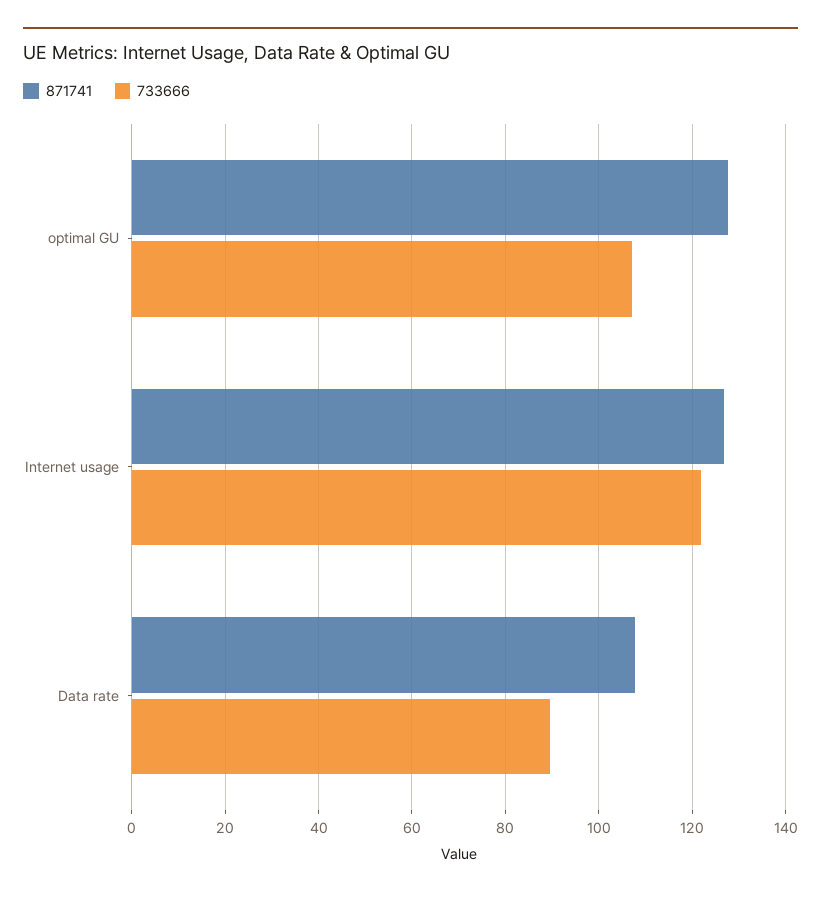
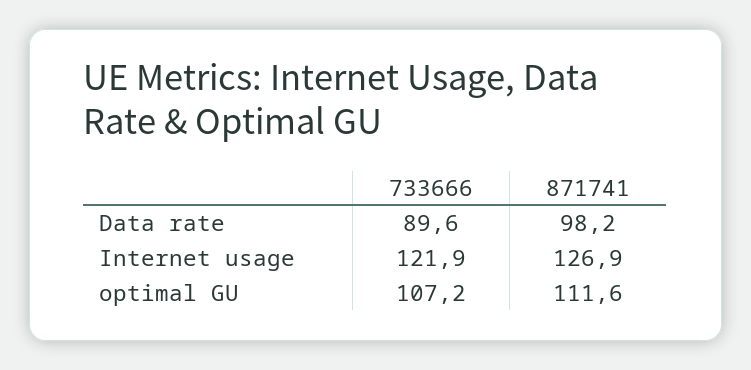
871741, optimal GU: 128 -> 111.6
871741, Data rate: 108 -> 98.2

